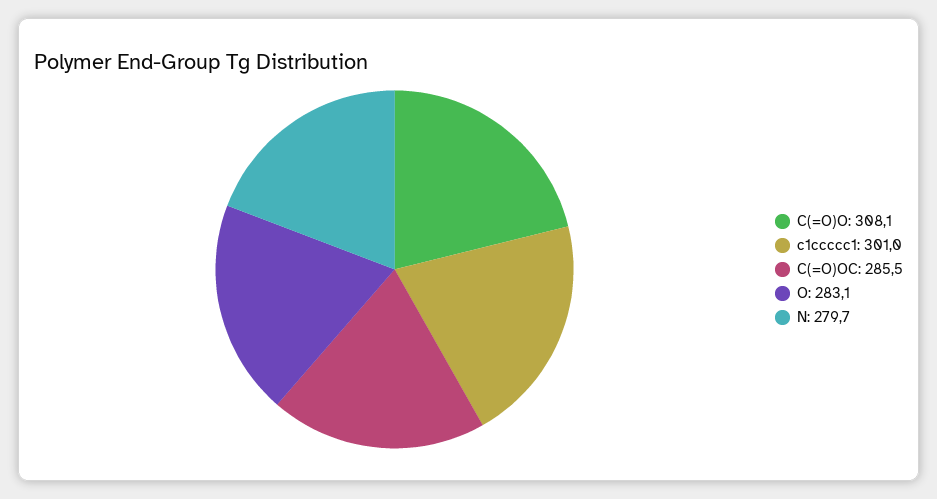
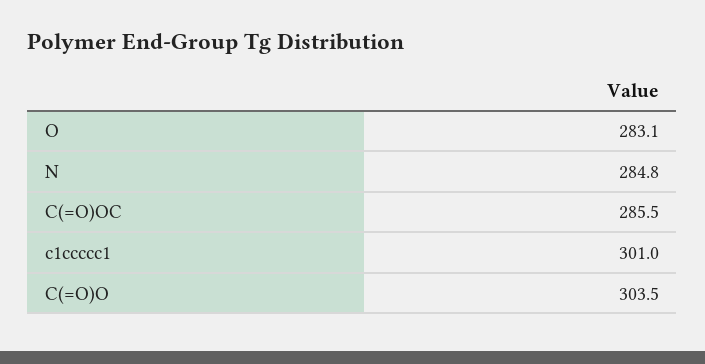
C(=O)O: 308.1 -> 303.5
N: 279.7 -> 284.8

